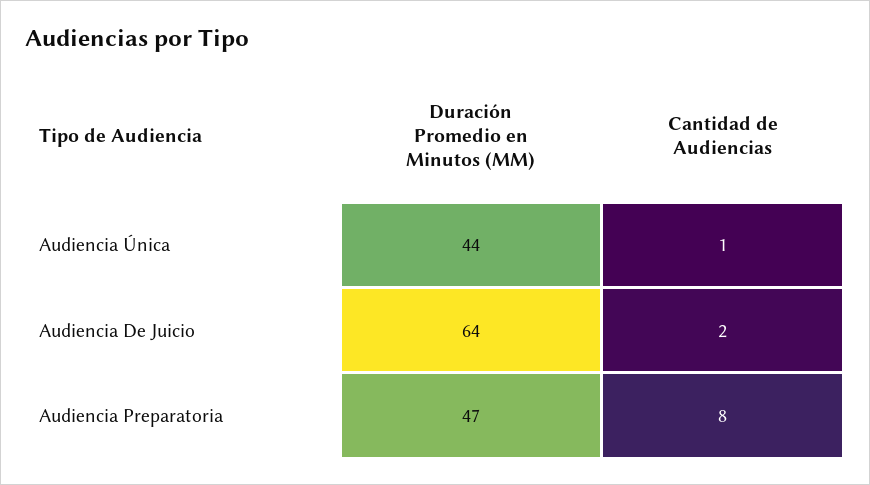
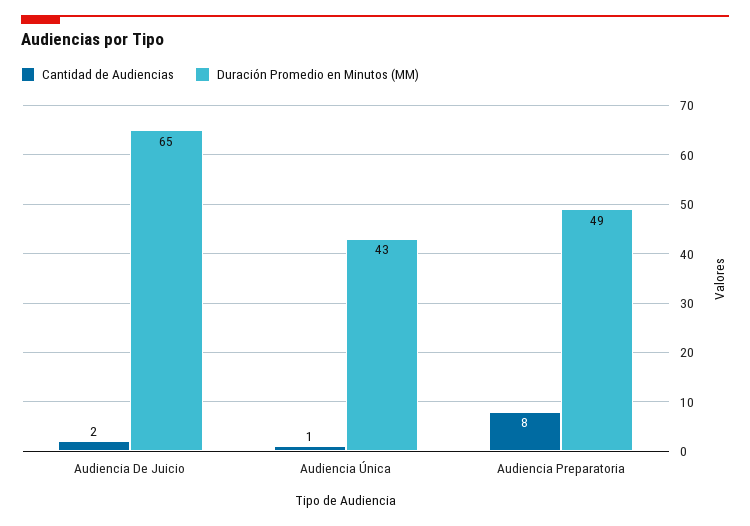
Duración Promedio en Minutos (MM), Audiencia Única: 44 -> 43
Duración Promedio en Minutos (MM), Audiencia De Juicio: 64 -> 65
Duración Promedio en Minutos (MM), Audiencia Preparatoria: 47 -> 49

